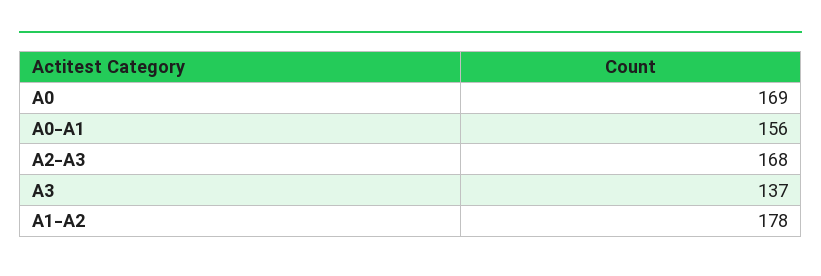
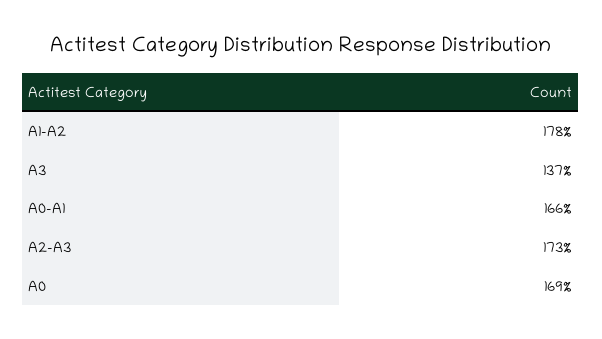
A0-A1: 156 -> 166
A2-A3: 168 -> 173

